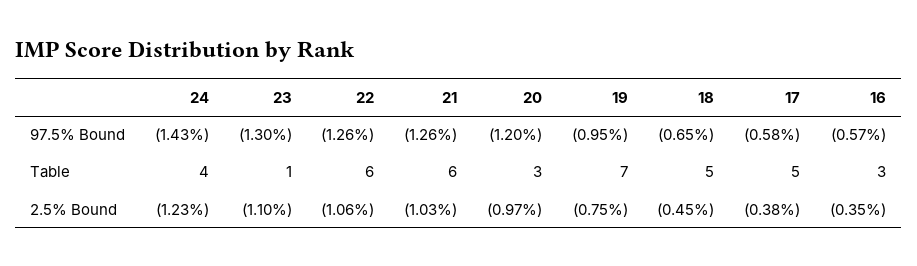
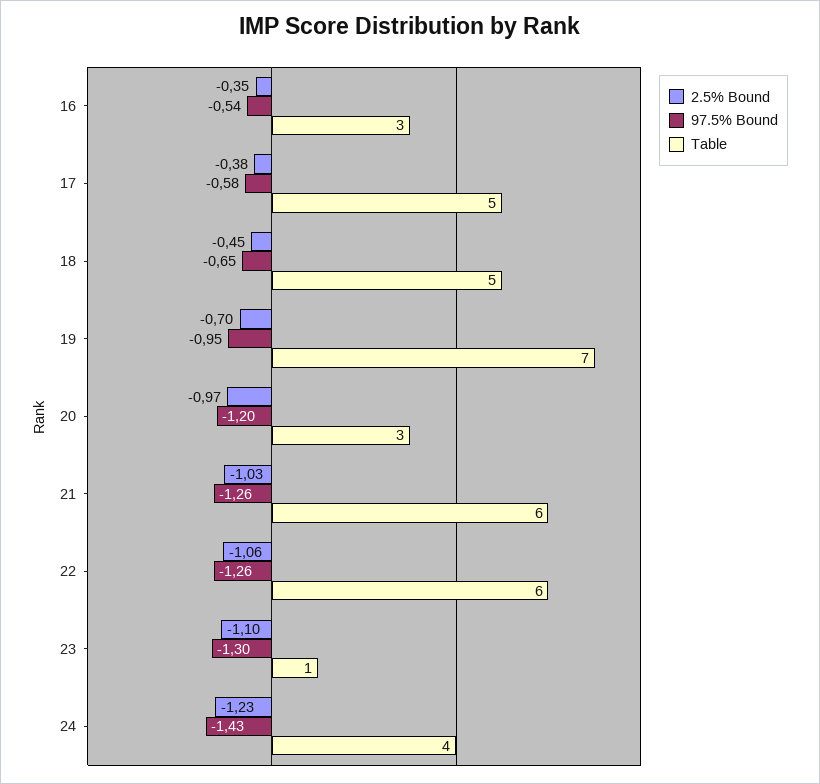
97.5% Bound, 16: -0.57 -> -0.54
2.5% Bound, 19: -0.75 -> -0.7

